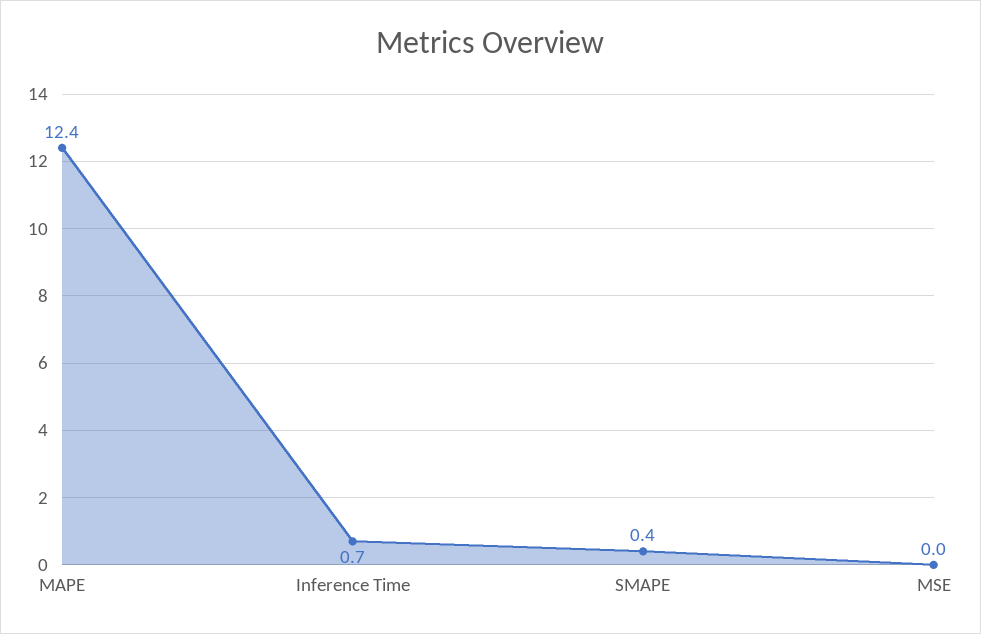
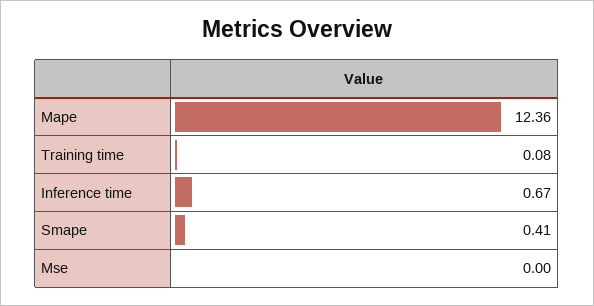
Training time: none -> 0.08

